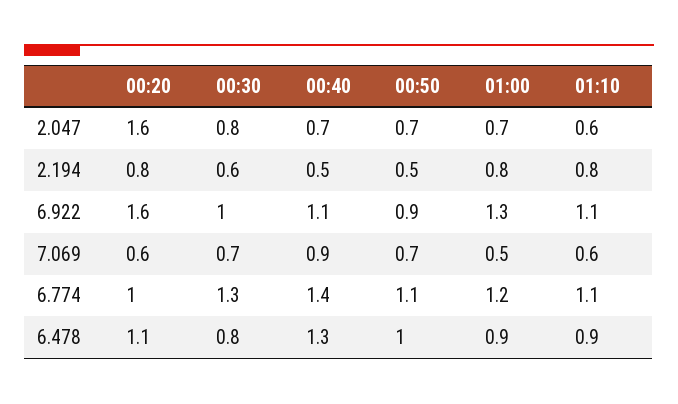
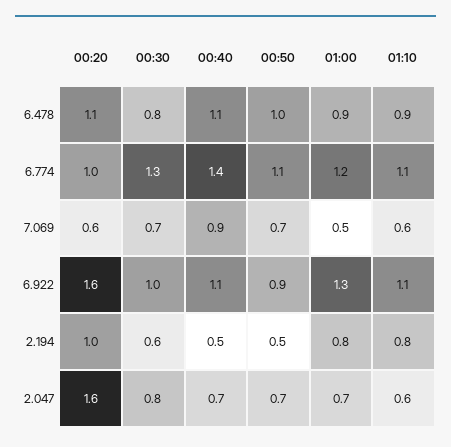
00:20, 2.194: 0.8 -> 1
00:40, 6.478: 1.3 -> 1.1

